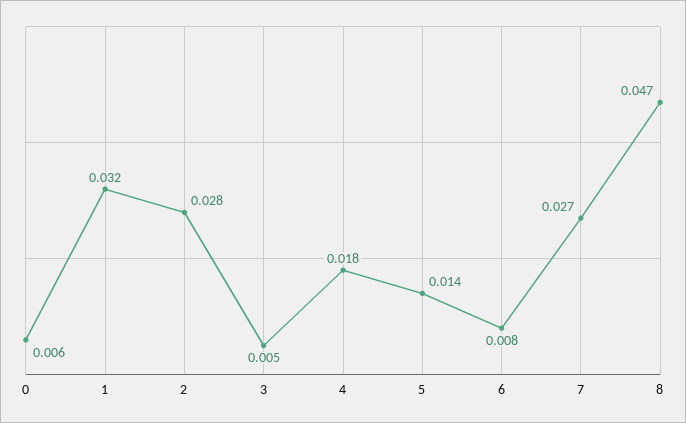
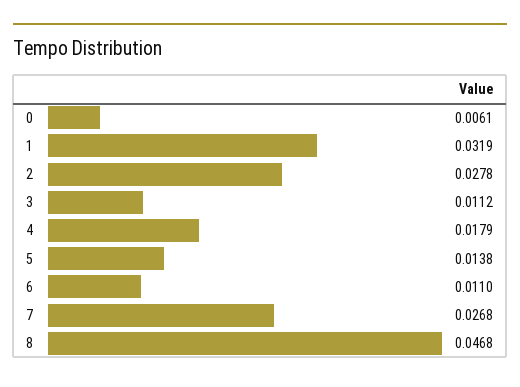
3: 0.005 -> 0.0112
6: 0.008 -> 0.011

